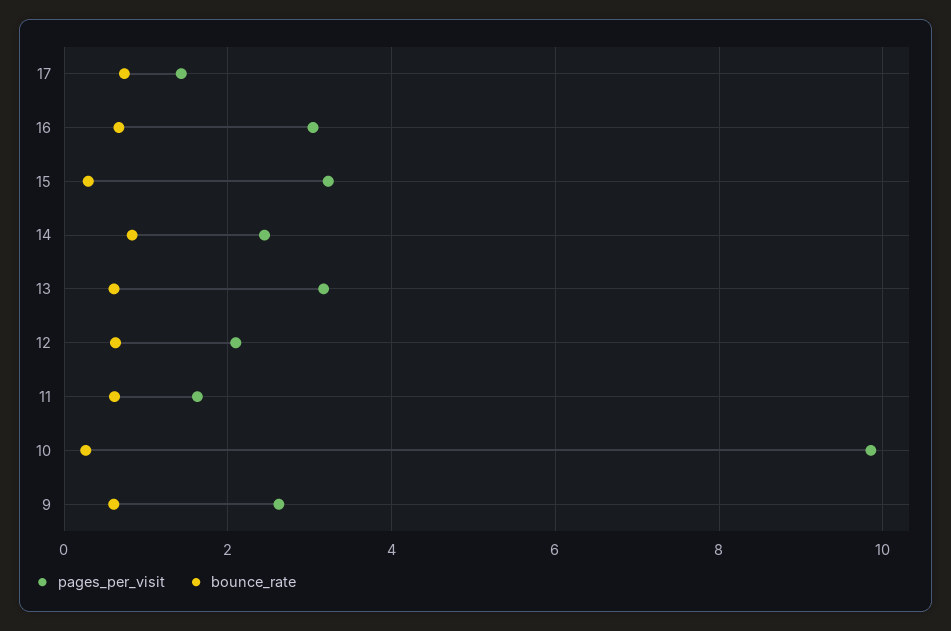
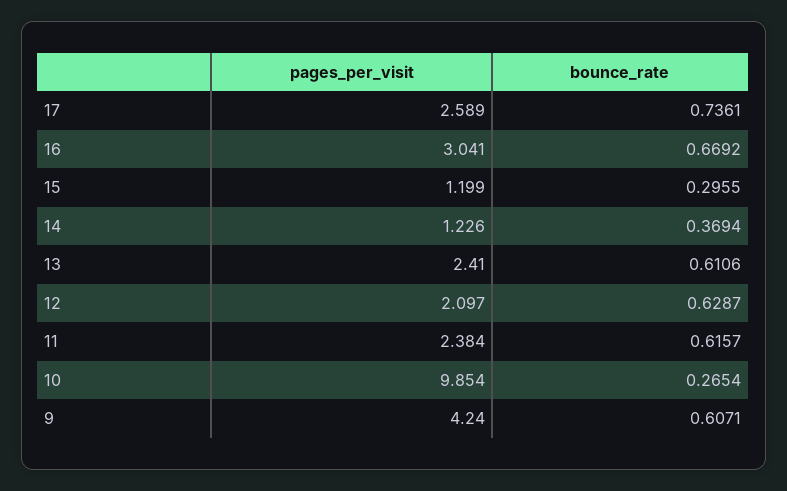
pages_per_visit, 17: 1.4 -> 2.589
pages_per_visit, 15: 3.2 -> 1.199
pages_per_visit, 14: 2.4 -> 1.226
bounce_rate, 14: 0.8 -> 0.3694
pages_per_visit, 13: 3.2 -> 2.41
pages_per_visit, 11: 1.6 -> 2.384
pages_per_visit, 9: 2.6 -> 4.24

